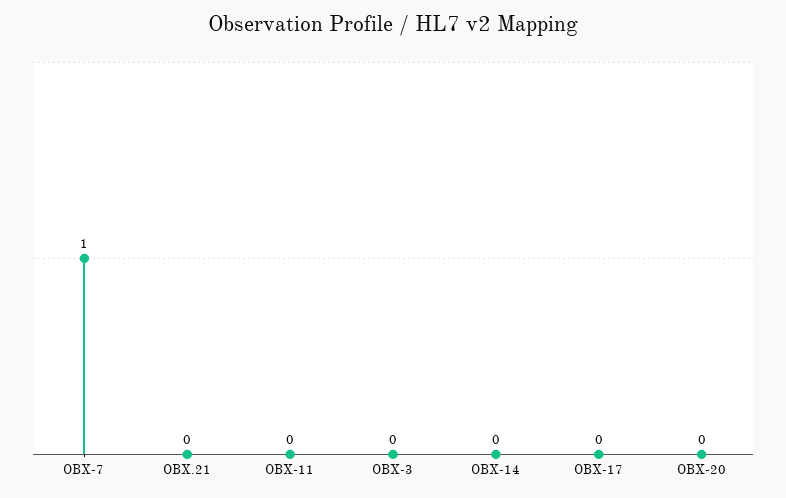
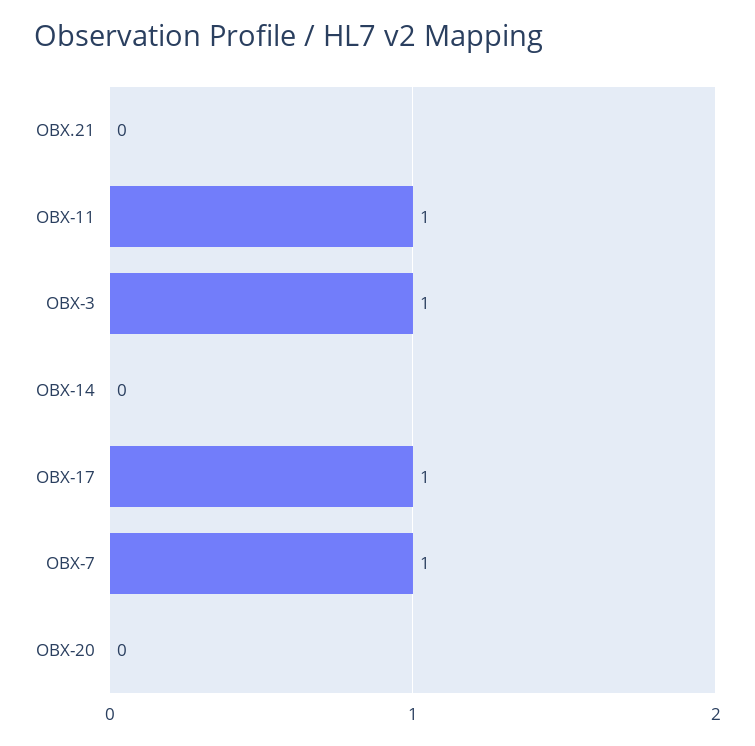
OBX-11: 0 -> 1
OBX-3: 0 -> 1
OBX-17: 0 -> 1

